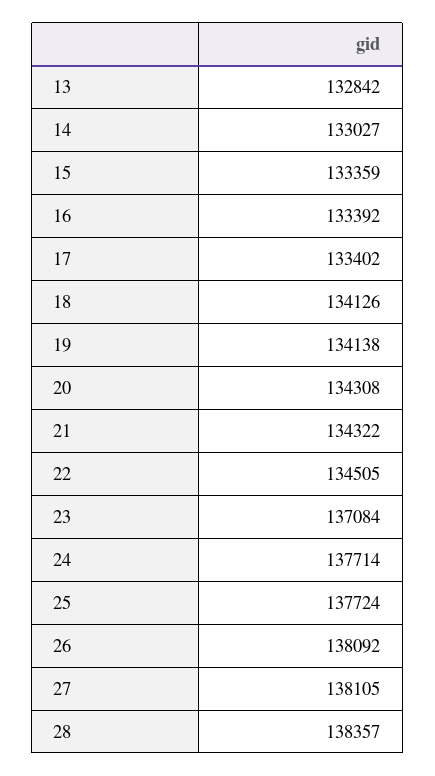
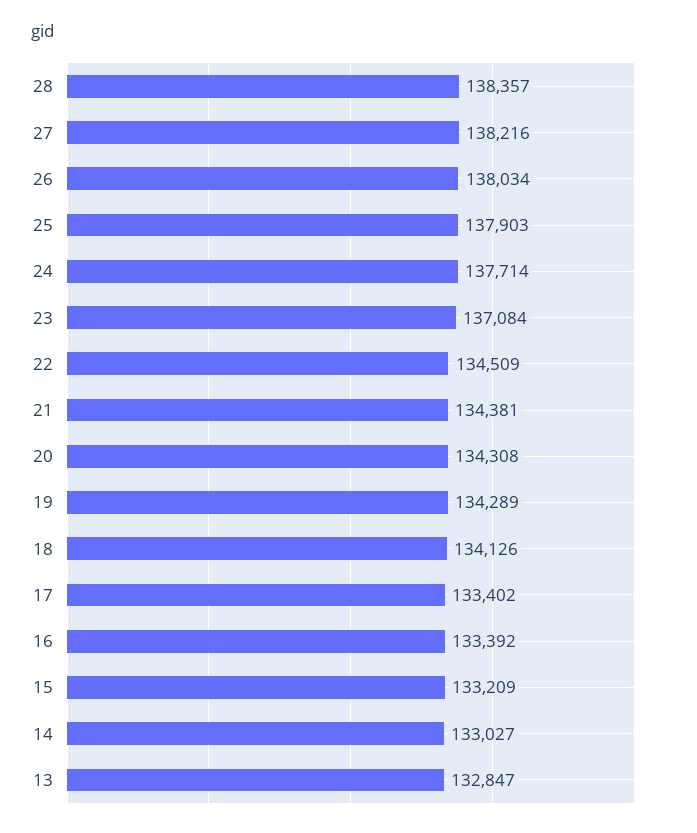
13: 132842 -> 132847
15: 133359 -> 133209
19: 134138 -> 134289
21: 134322 -> 134381
22: 134505 -> 134509
25: 137724 -> 137903
26: 138092 -> 138034
27: 138105 -> 138216

